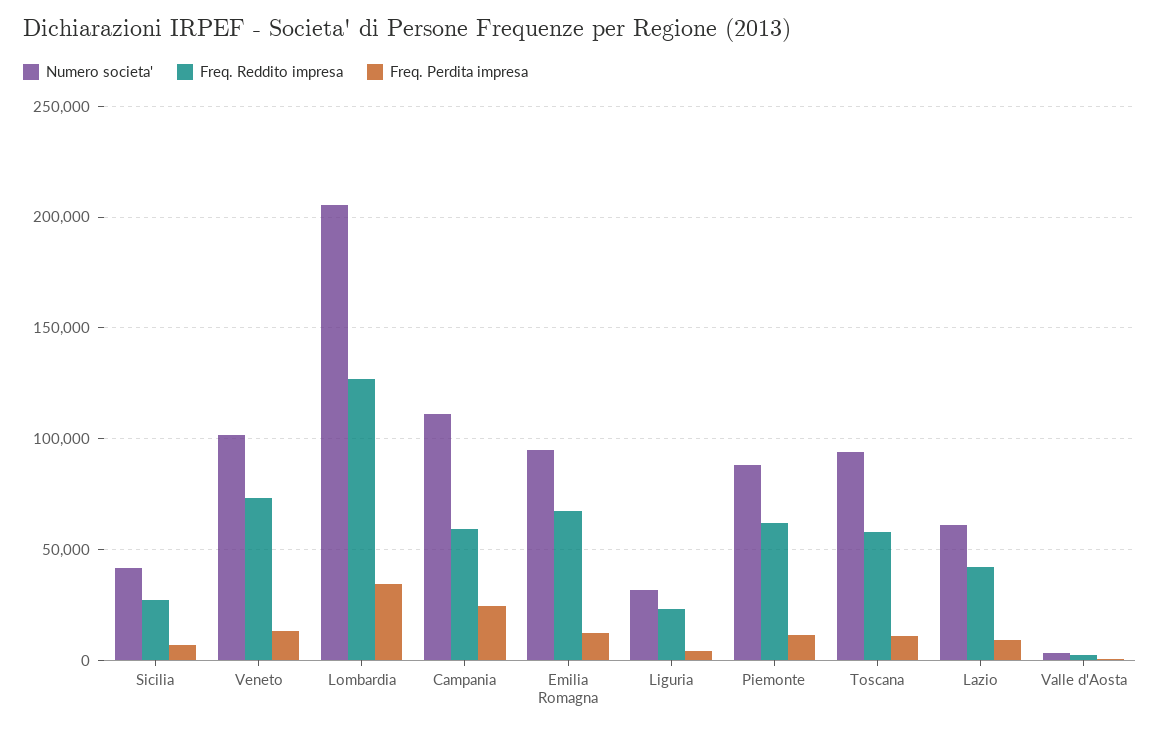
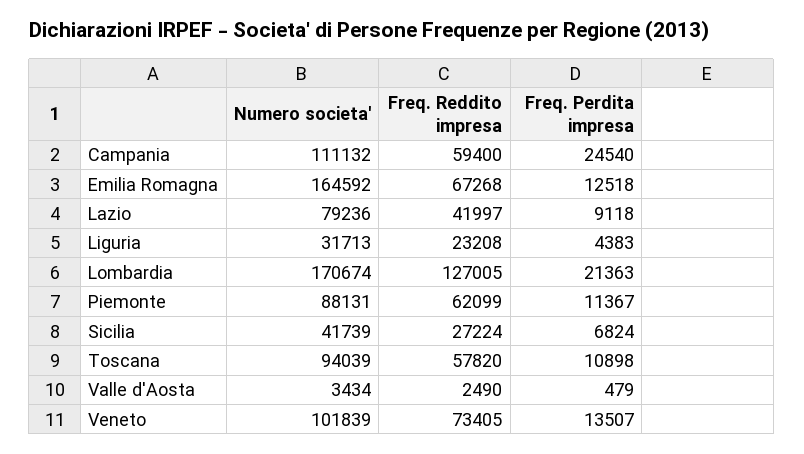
Numero societa', Lombardia: 205000 -> 170674
Freq. Perdita impresa, Lombardia: 35000 -> 21363
Numero societa', Emilia Romagna: 95000 -> 164592
Numero societa', Lazio: 60000 -> 79236

